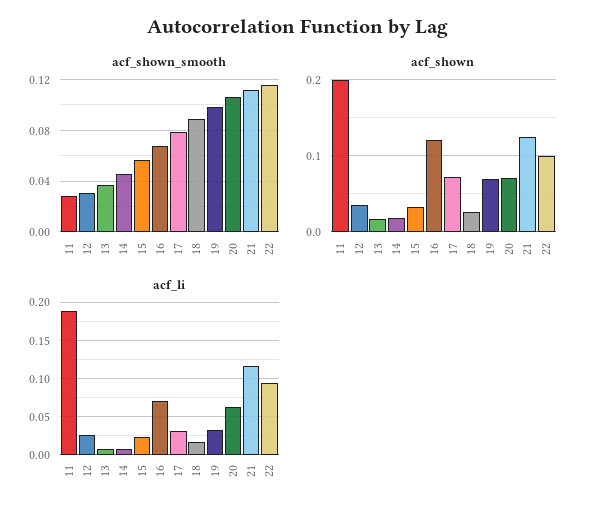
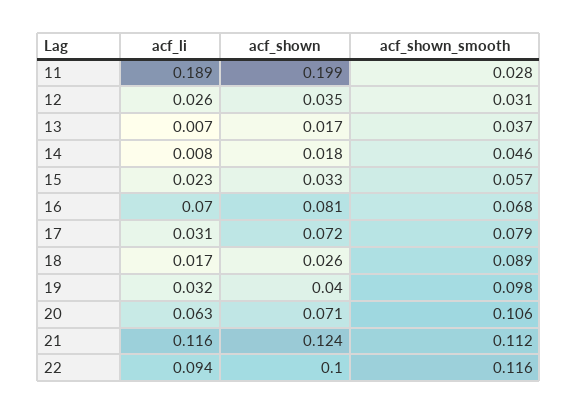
acf_shown, 16: 0.12 -> 0.081
acf_shown, 19: 0.07 -> 0.04

